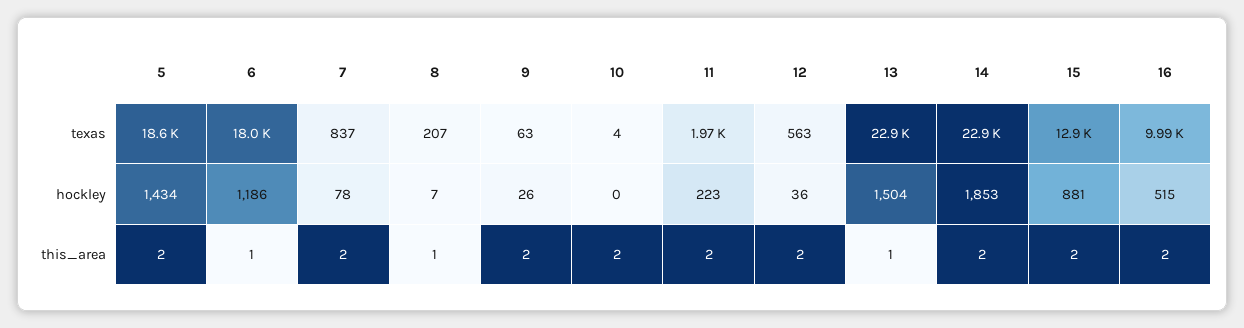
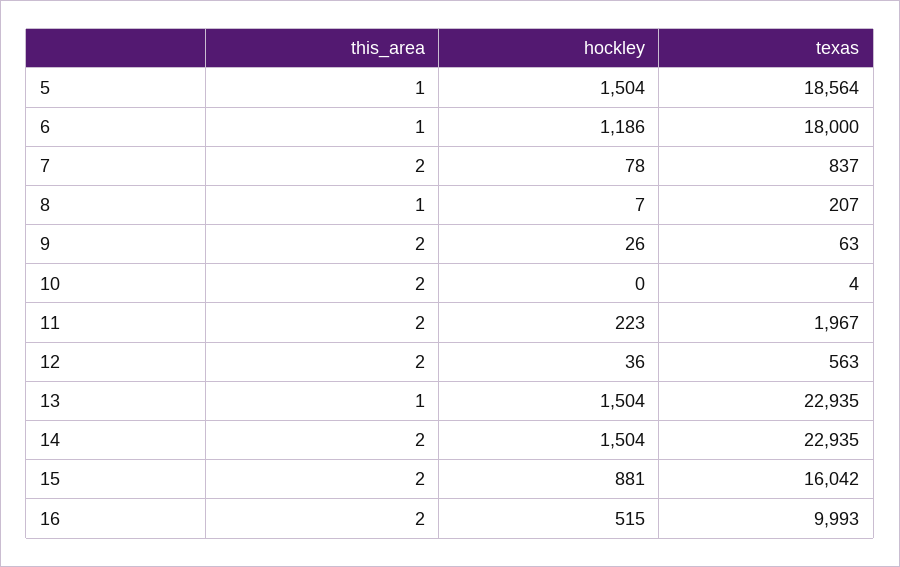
15, texas: 12900 -> 16042
5, hockley: 1434 -> 1504
14, hockley: 1853 -> 1504
5, this_area: 2 -> 1

